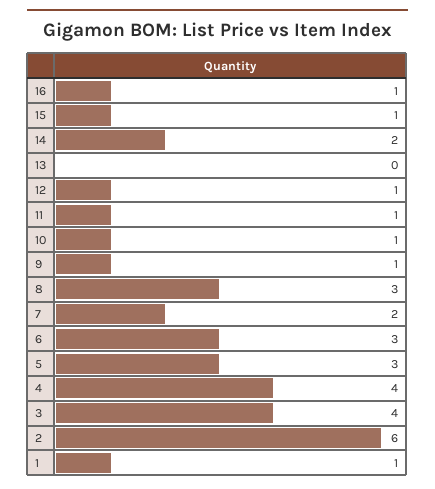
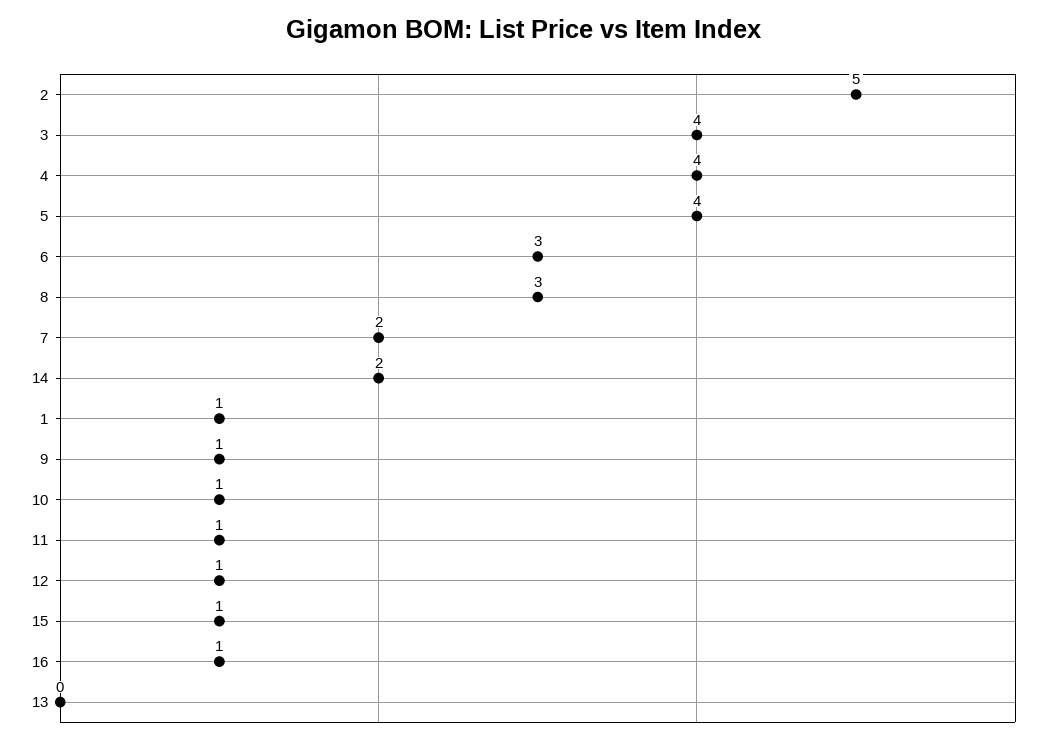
5: 3 -> 4
2: 6 -> 5

